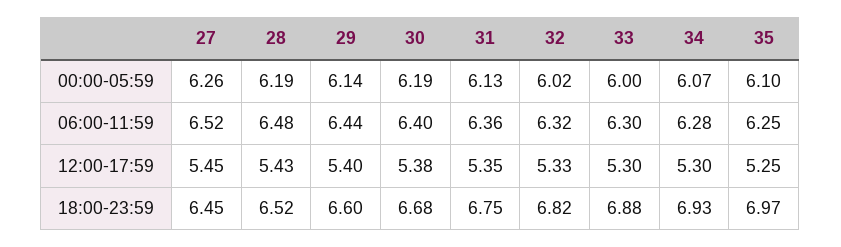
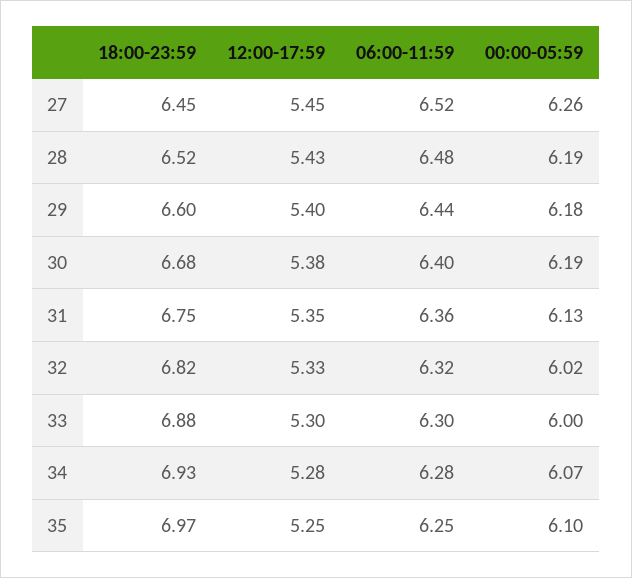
29, 00:00-05:59: 6.14 -> 6.18
34, 12:00-17:59: 5.3 -> 5.28

